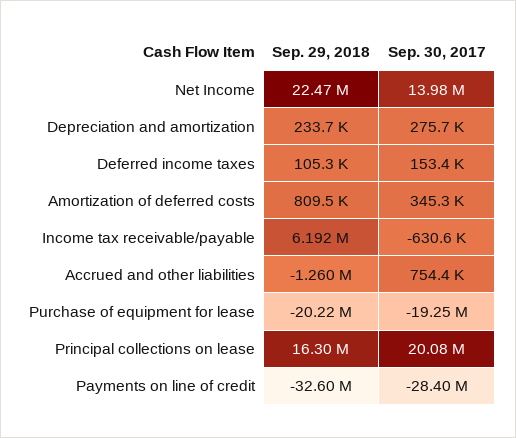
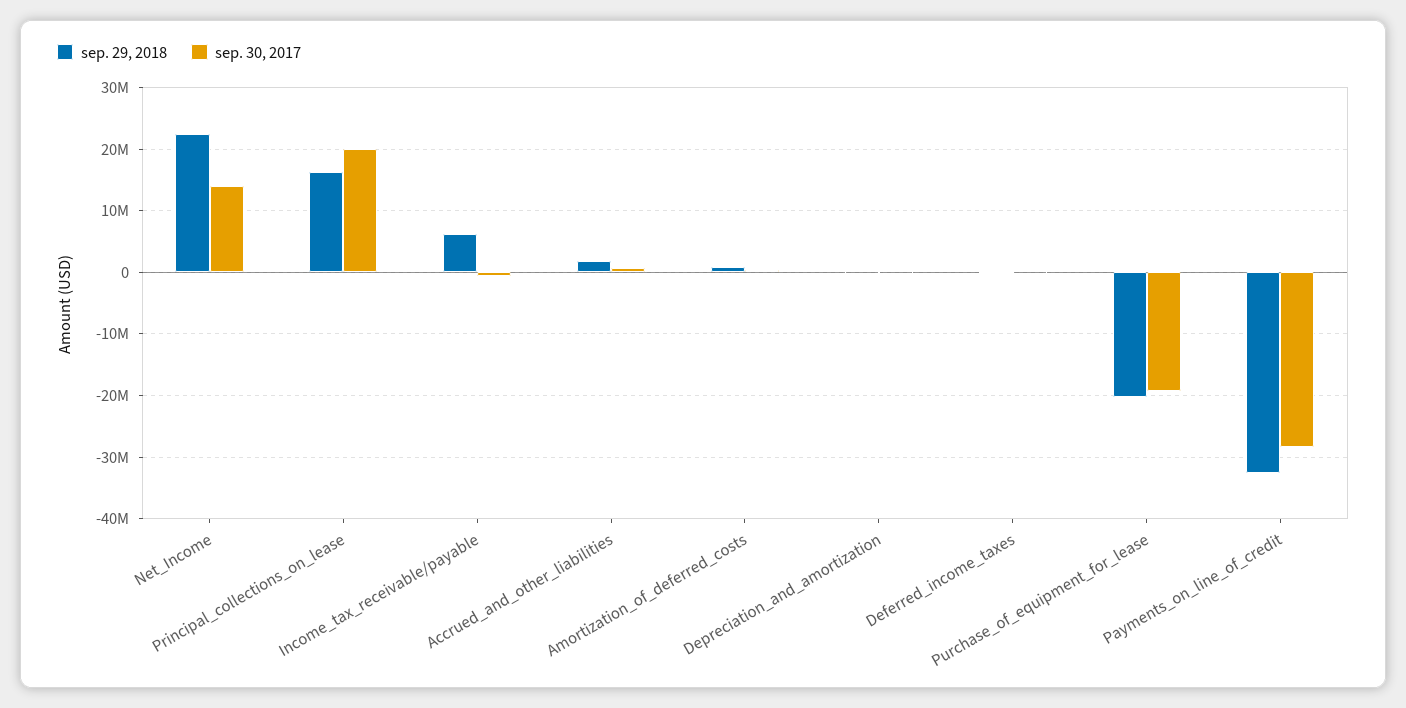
Sep. 29, 2018, Accrued and other liabilities: -1260000 -> 2000000

